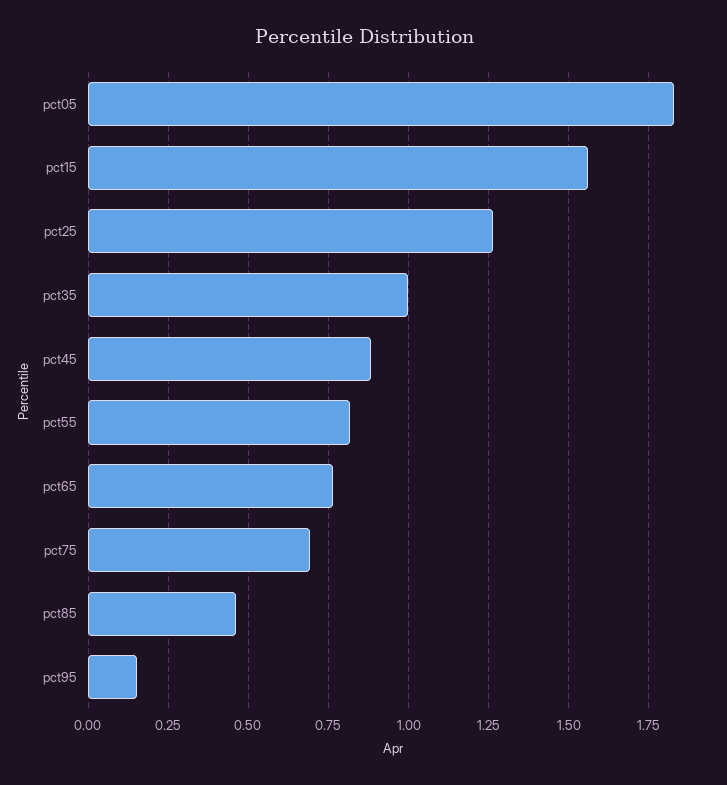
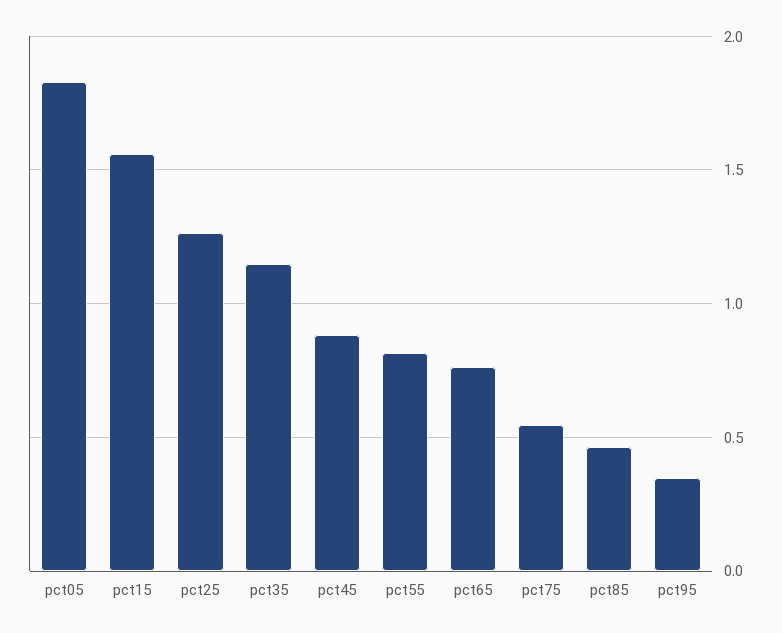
pct35: 1 -> 1.15
pct75: 0.7 -> 0.55
pct95: 0.15 -> 0.35

